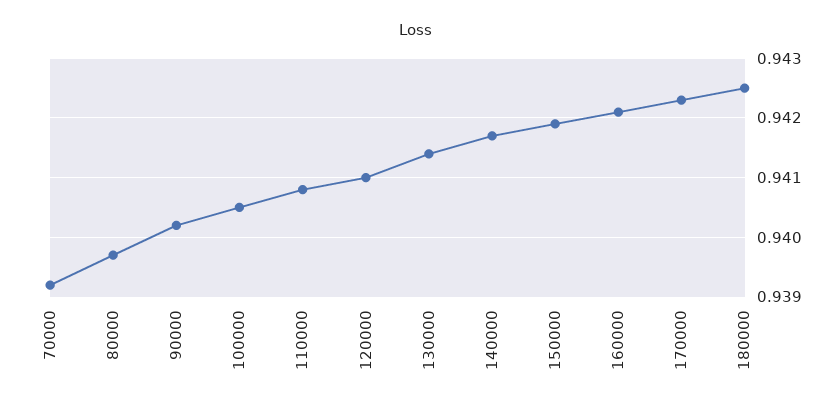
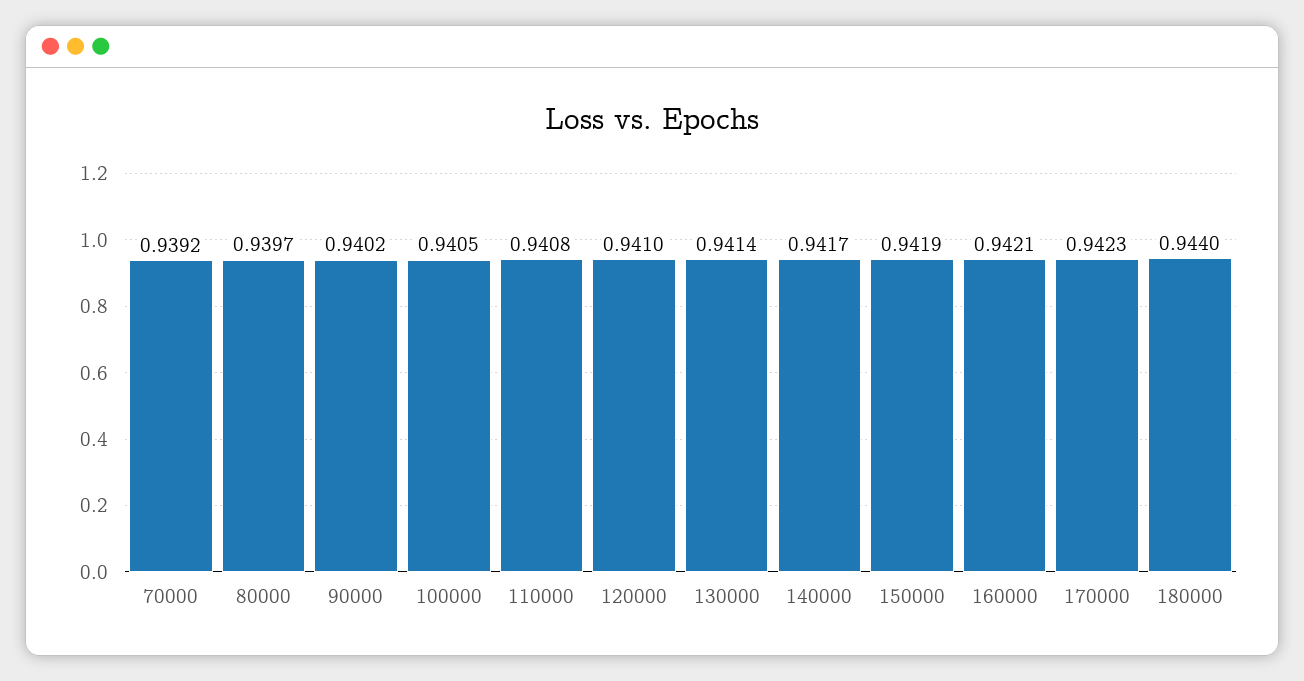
180000: 0.9425 -> 0.944

